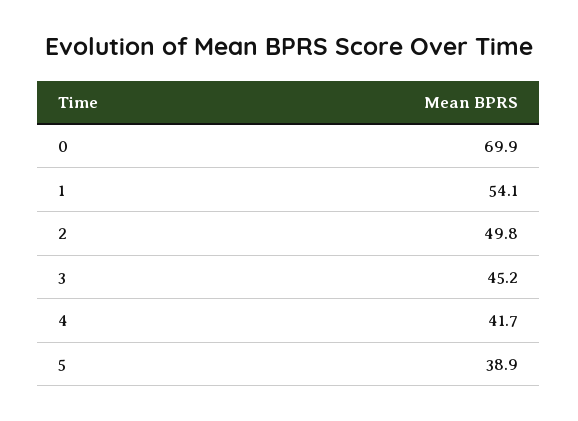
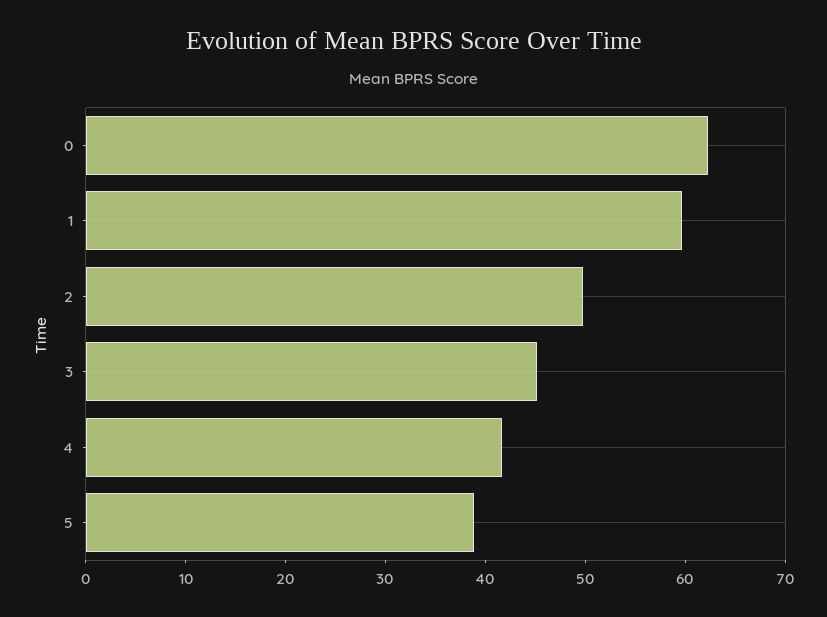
0: 69.9 -> 62
1: 54.1 -> 60

